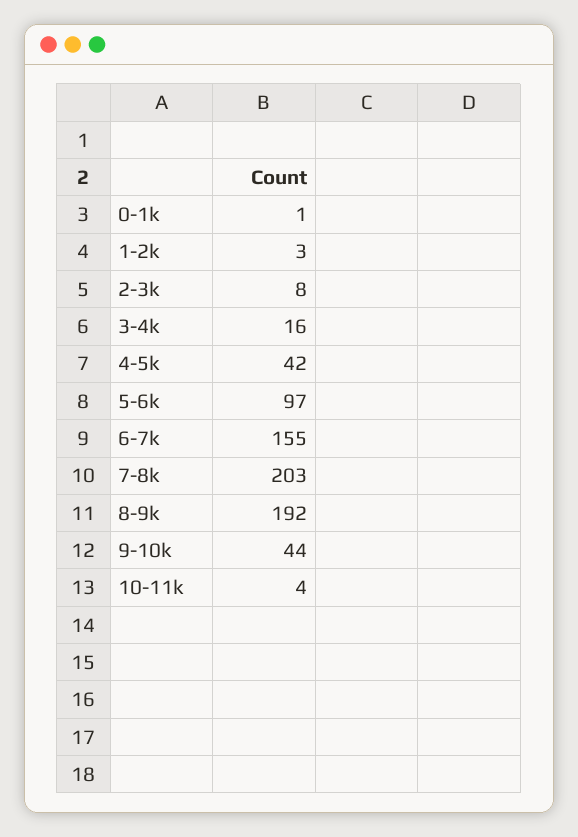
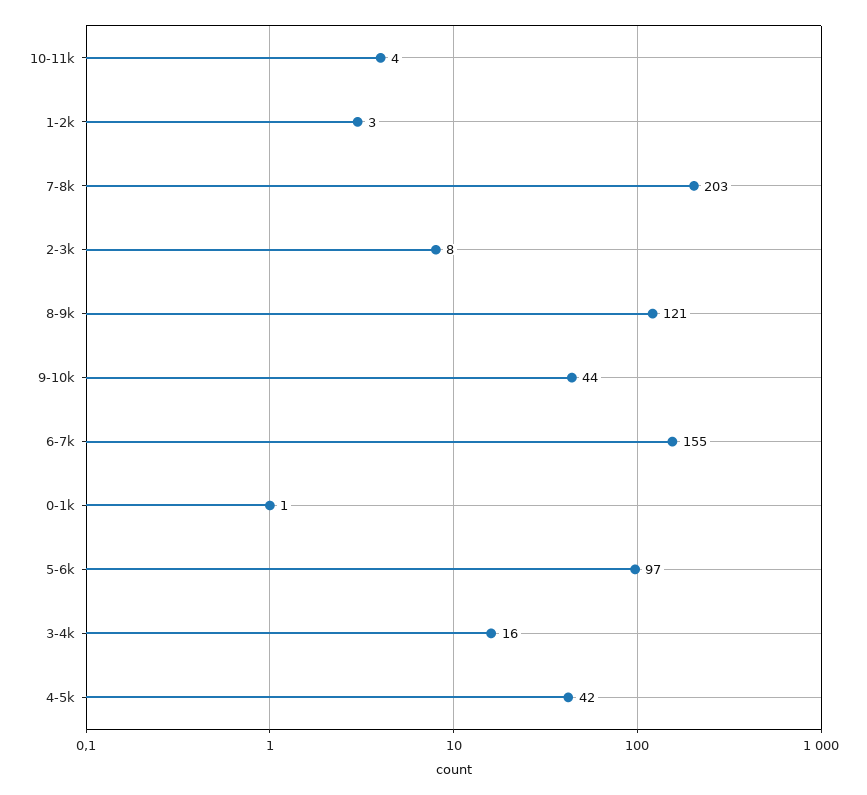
8-9k: 192 -> 121

